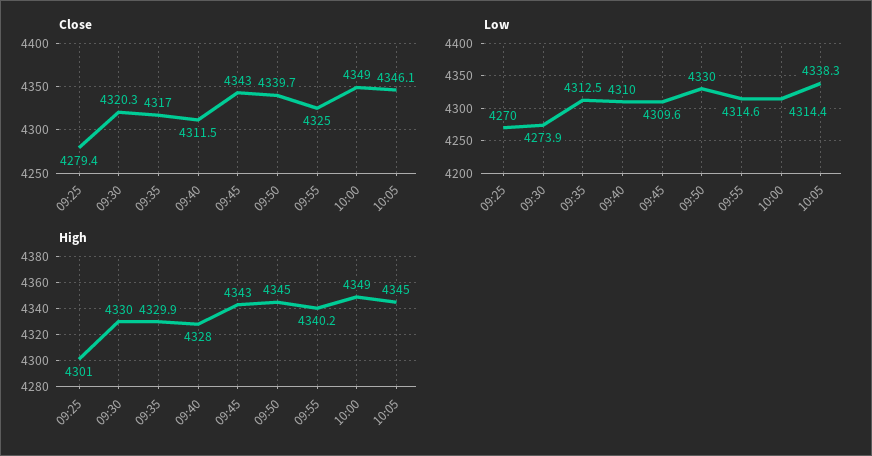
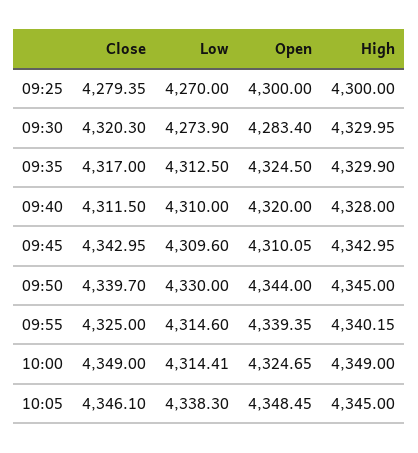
High, 09:25: 4301 -> 4300
Open, 09:25: none -> 4300
Open, 09:30: none -> 4283.4
Open, 09:35: none -> 4324.5
Open, 09:40: none -> 4320
Open, 09:45: none -> 4310.05
Open, 09:50: none -> 4344
Open, 09:55: none -> 4339.35
Open, 10:00: none -> 4324.65
Open, 10:05: none -> 4348.45

